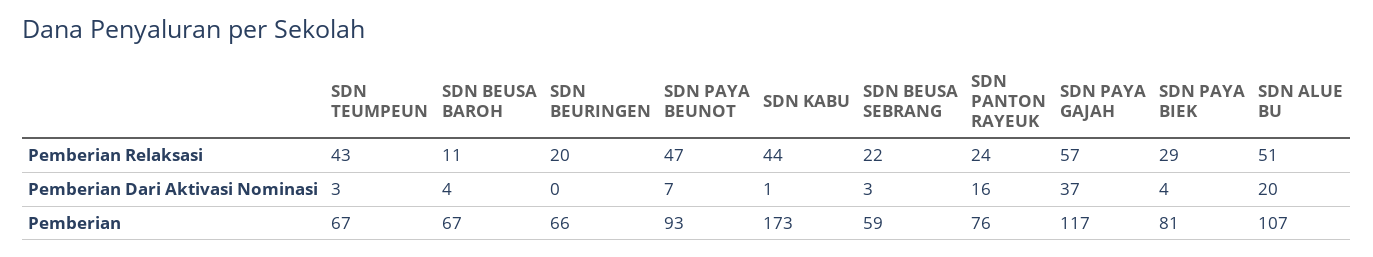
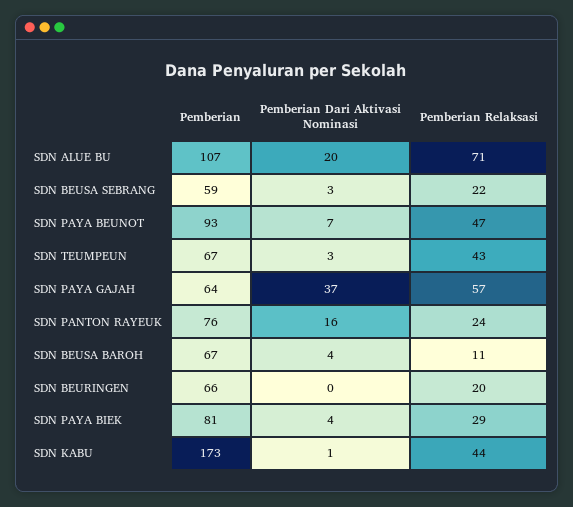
SDN ALUE BU, Pemberian Relaksasi: 51 -> 71
SDN PAYA GAJAH, Pemberian: 117 -> 64

